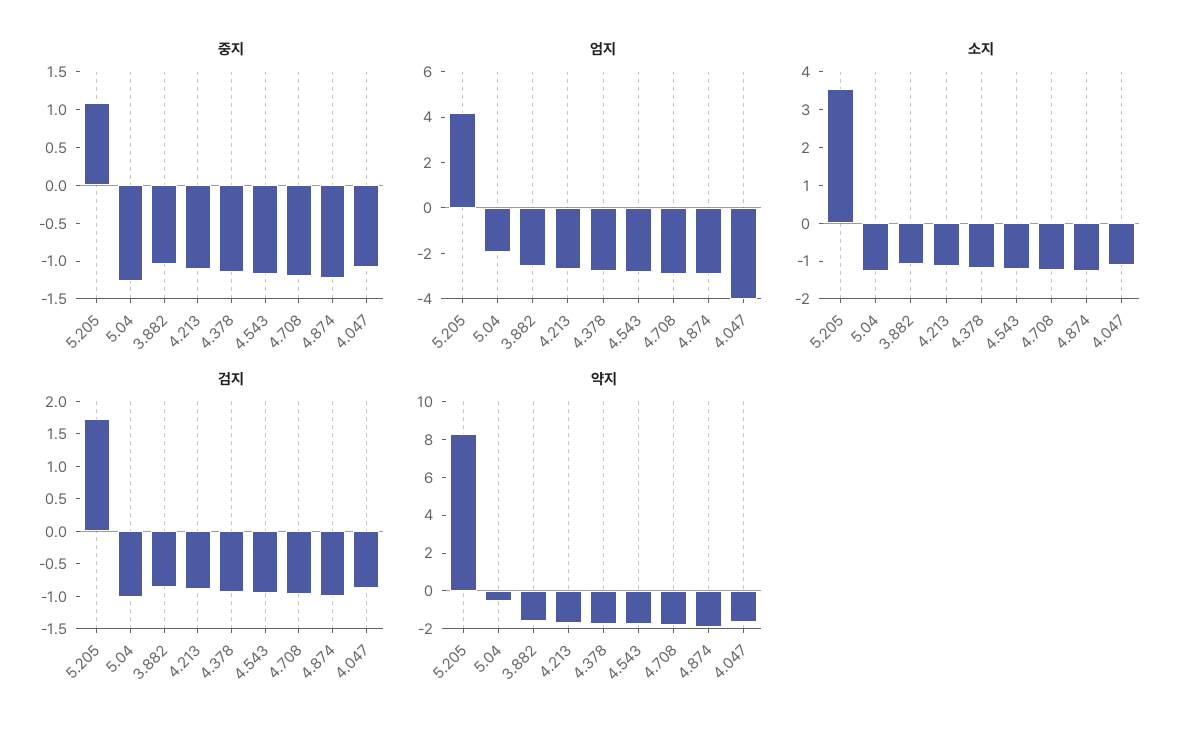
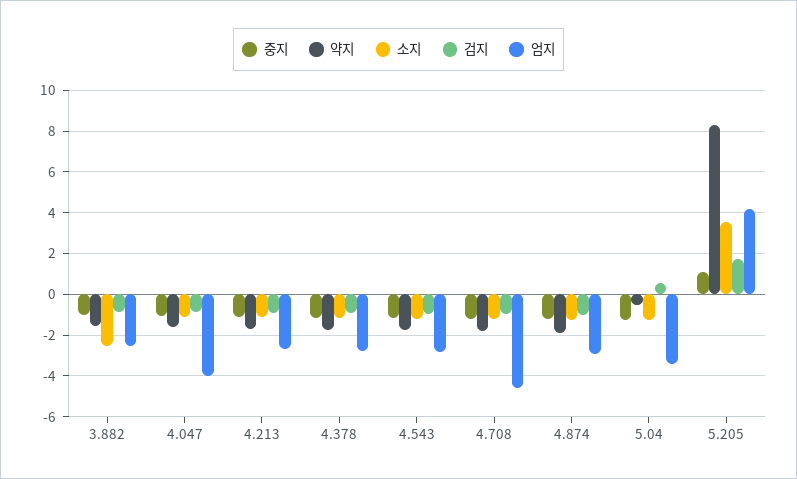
엄지, 5.04: -2 -> -3.5
엄지, 4.708: -3 -> -4.5
소지, 3.882: -1 -> -2.5
검지, 5.04: -1 -> 0.5

